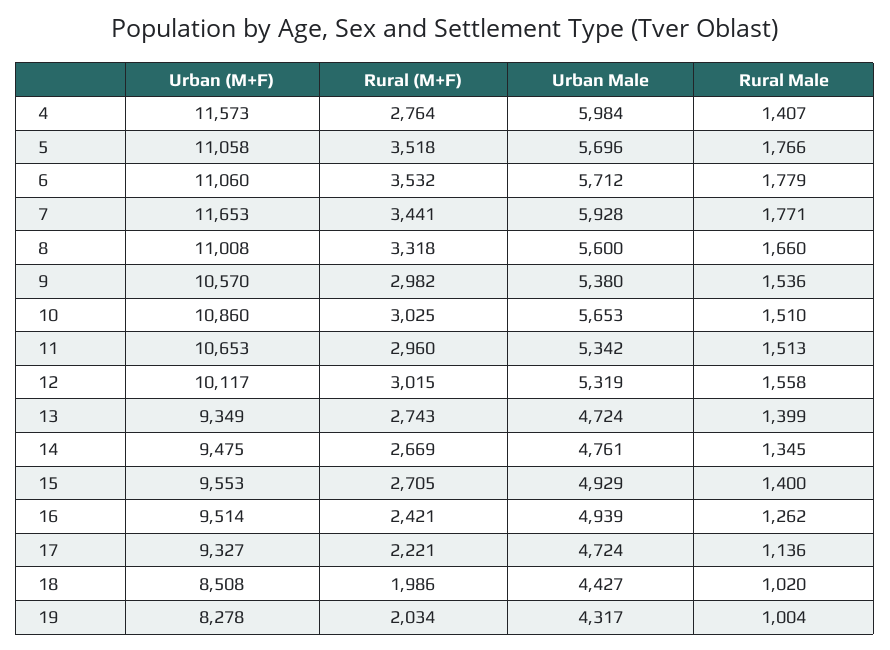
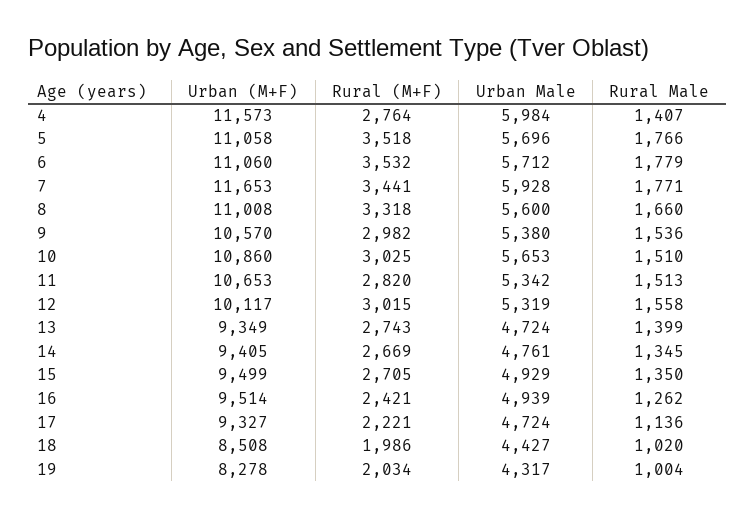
Rural (M+F), 11: 2960 -> 2820
Urban (M+F), 14: 9475 -> 9405
Urban (M+F), 15: 9553 -> 9499
Rural Male, 15: 1400 -> 1350

